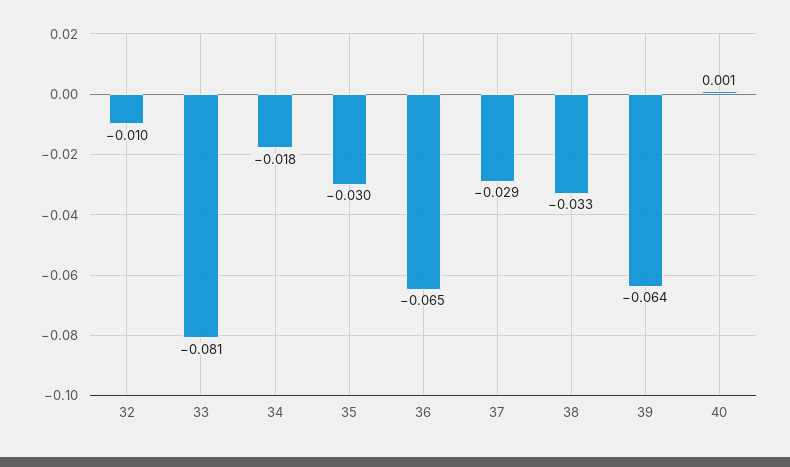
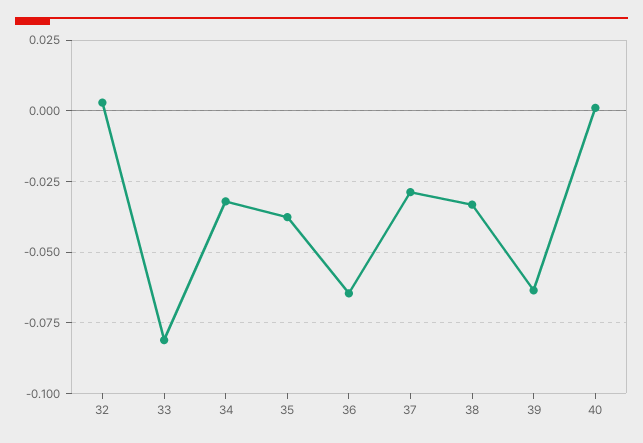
32: -0.01 -> 0.0025
34: -0.018 -> -0.0325
35: -0.03 -> -0.0375

